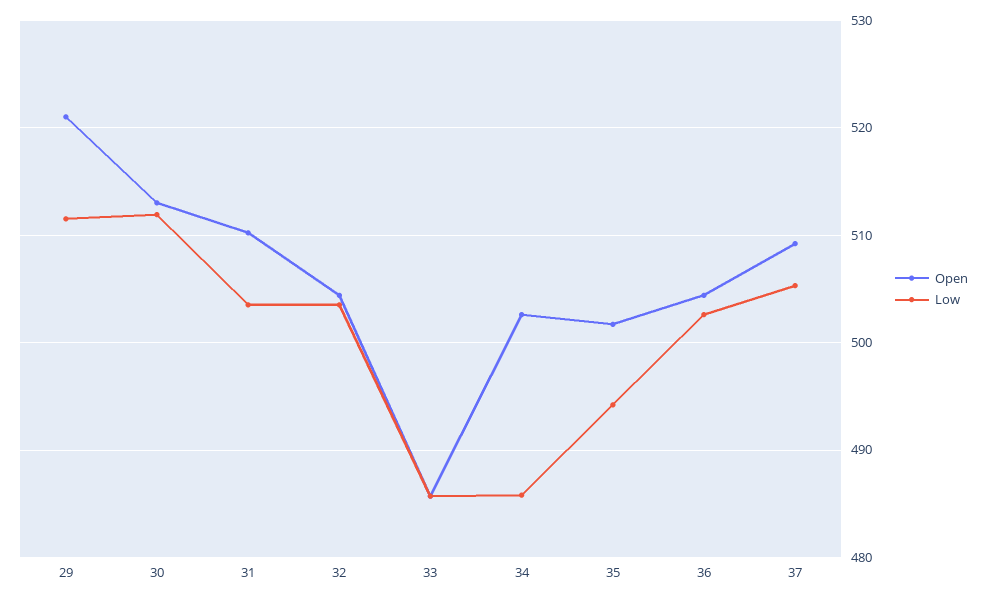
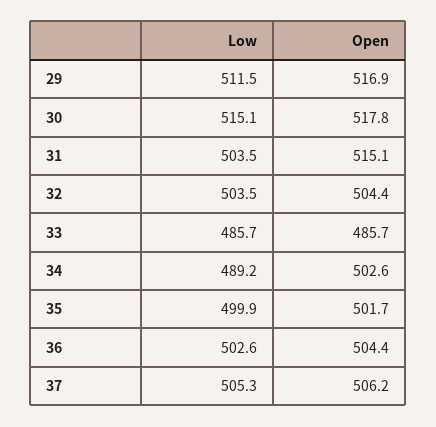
Open, 29: 521 -> 516.9
Open, 30: 513 -> 517.8
Low, 30: 512 -> 515.1
Open, 31: 510 -> 515.1
Low, 34: 486 -> 489.2
Low, 35: 494 -> 499.9
Open, 37: 509 -> 506.2

